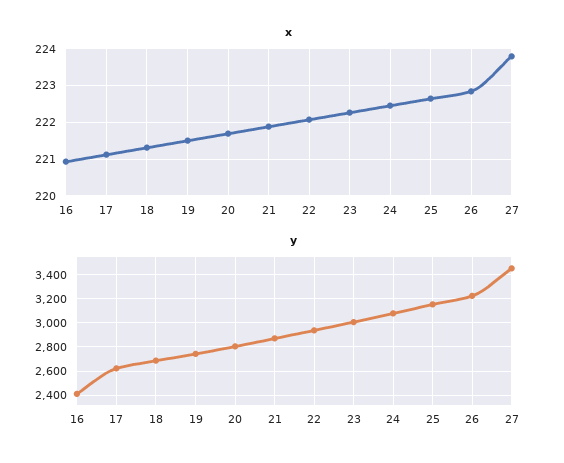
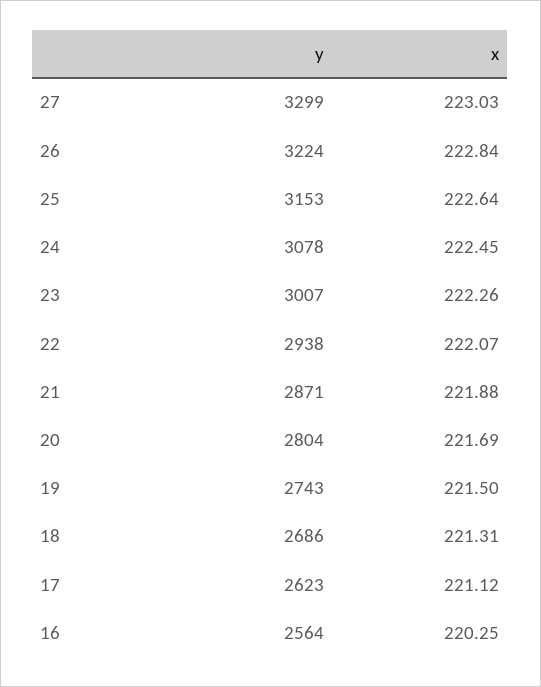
x, 16: 221 -> 220.25
x, 27: 223.8 -> 223.03
y, 16: 2400 -> 2564
y, 27: 3450 -> 3299

